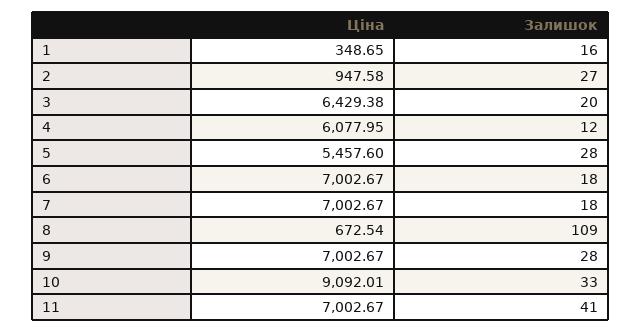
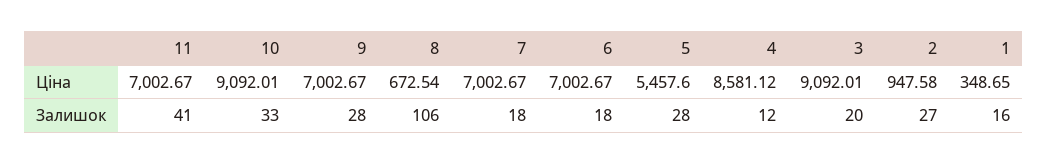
Ціна, 3: 6429.38 -> 9092.01
Ціна, 4: 6077.95 -> 8581.12
Залишок, 8: 109 -> 106

